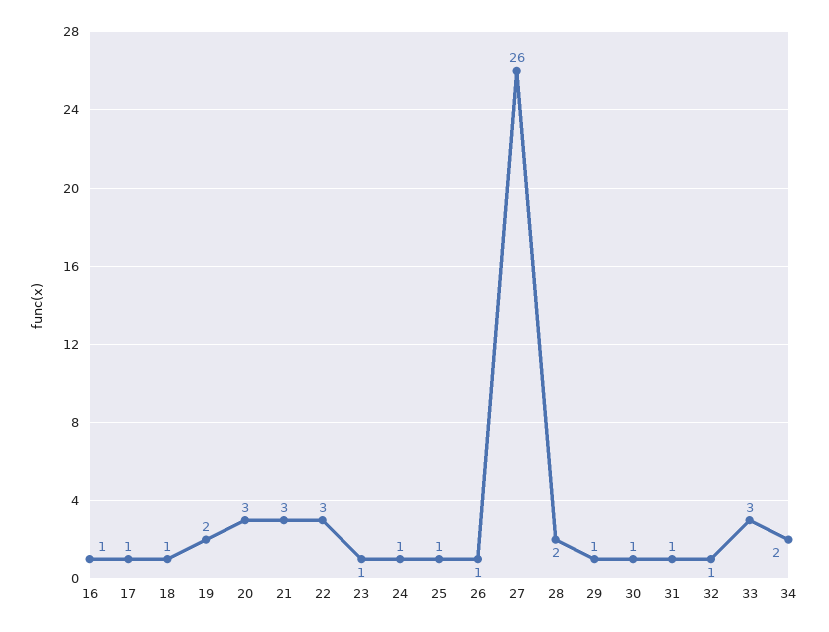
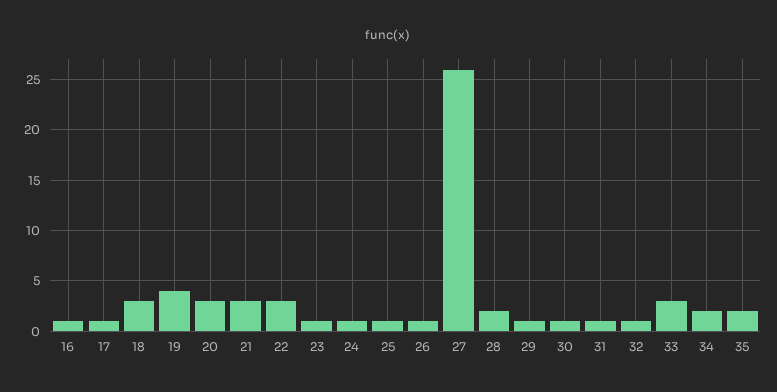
18: 1 -> 3
19: 2 -> 4
35: none -> 2

